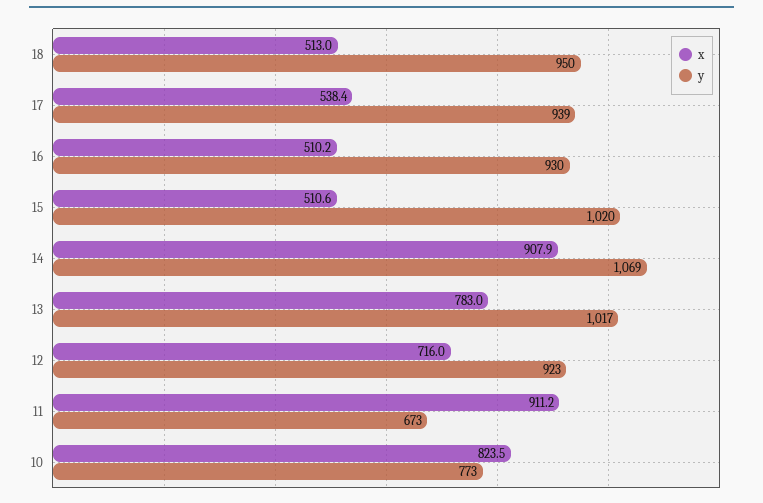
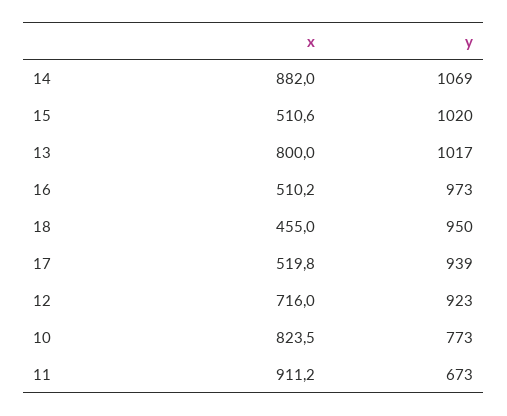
x, 18: 513 -> 455
x, 17: 538.4 -> 519.8
y, 16: 930 -> 973
x, 14: 907.9 -> 882
x, 13: 783 -> 800

